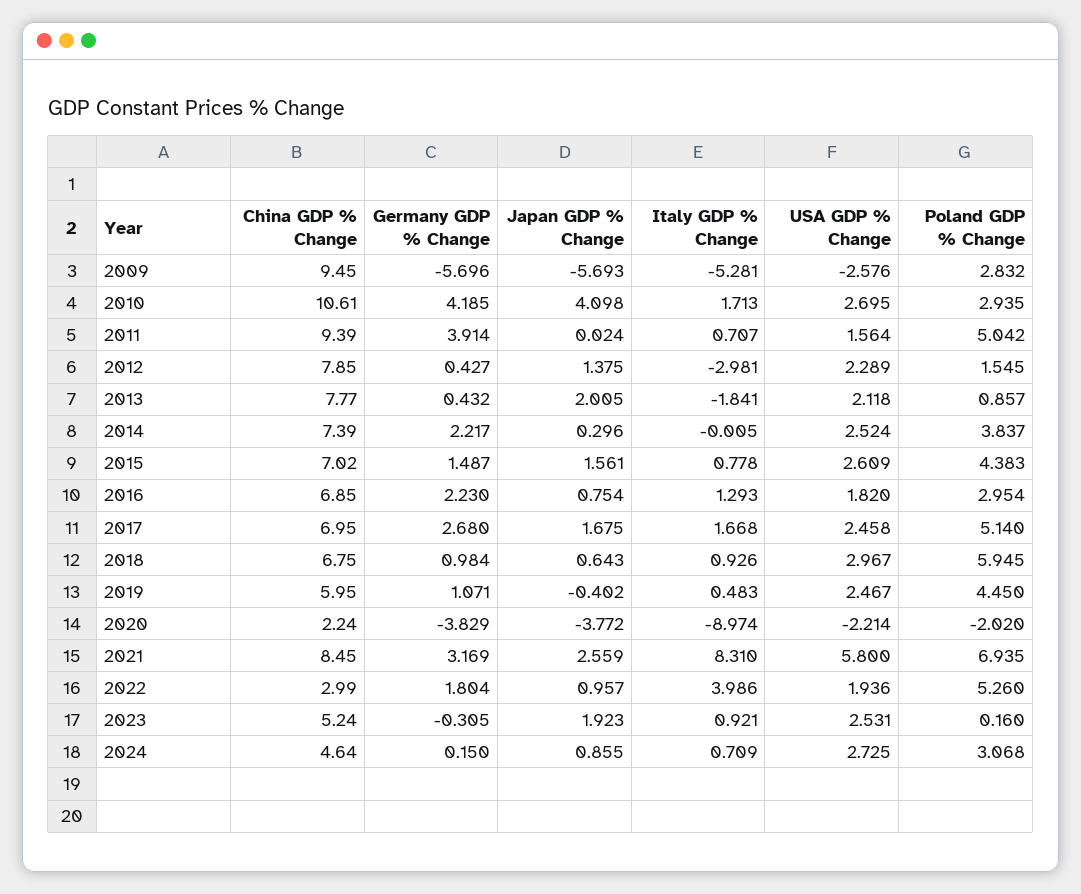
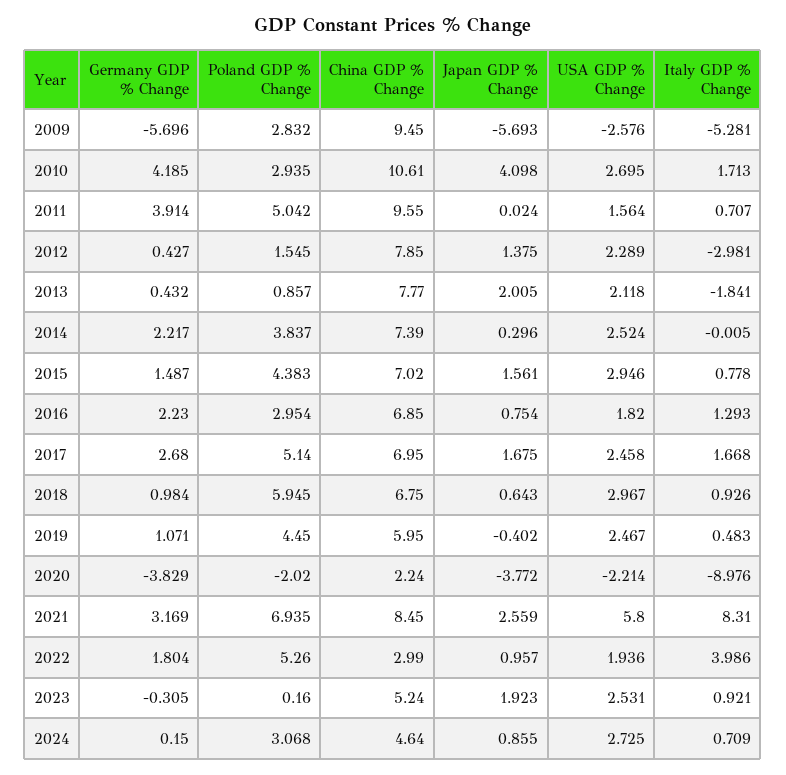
China GDP % Change, 2011: 9.39 -> 9.55
USA GDP % Change, 2015: 2.609 -> 2.946
Italy GDP % Change, 2020: -8.974 -> -8.976

